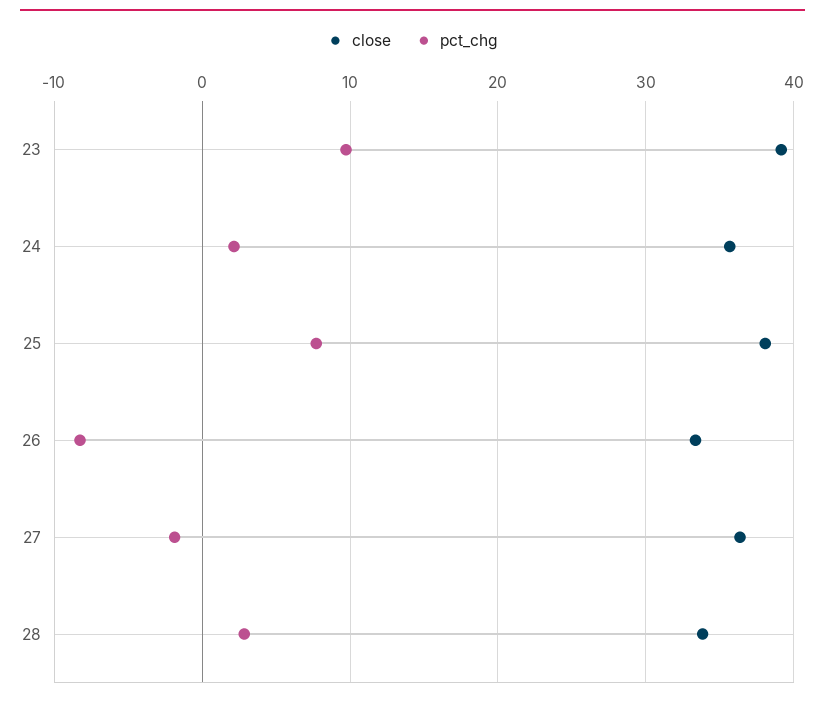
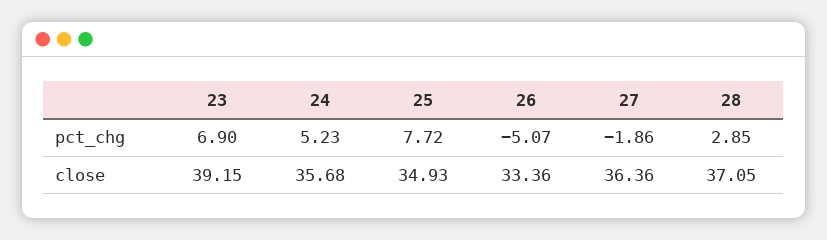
pct_chg, 23: 10 -> 6.9
pct_chg, 24: 2 -> 5.23
close, 25: 38 -> 34.93
pct_chg, 26: -8 -> -5.07
close, 28: 34 -> 37.05

